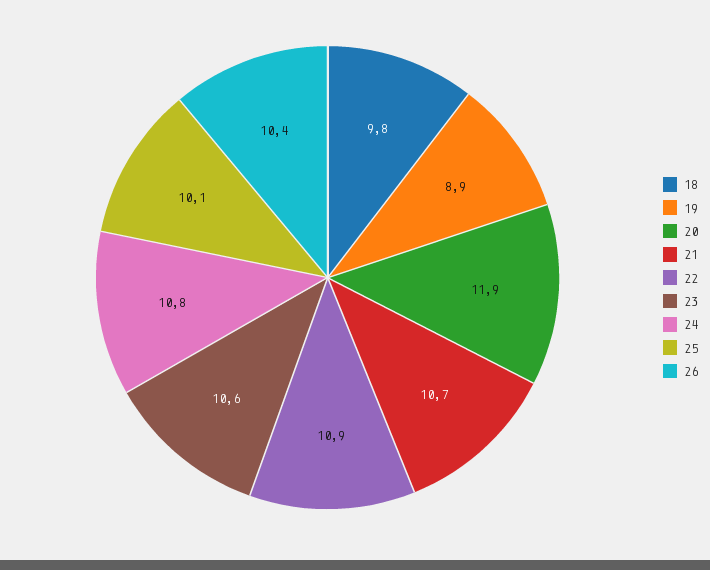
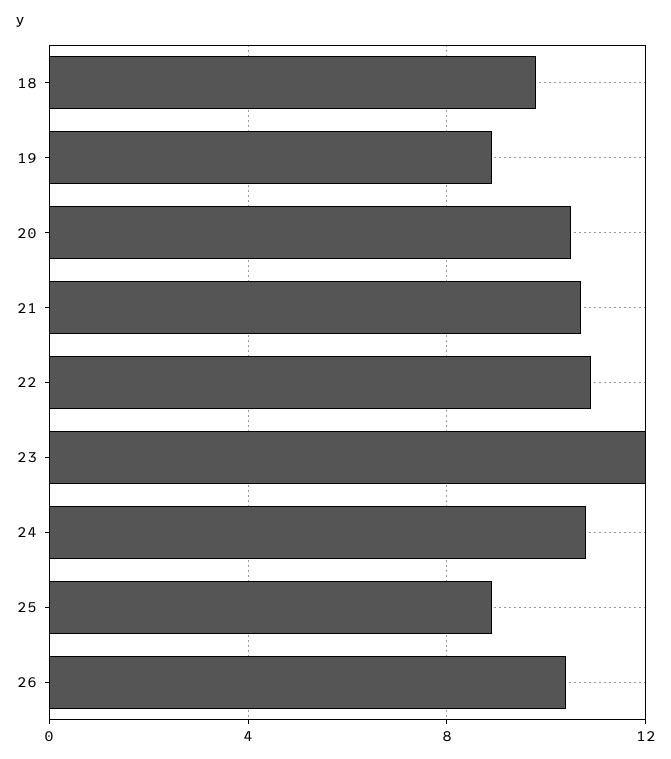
20: 11.9 -> 10.5
23: 10.6 -> 12
25: 10.1 -> 9

